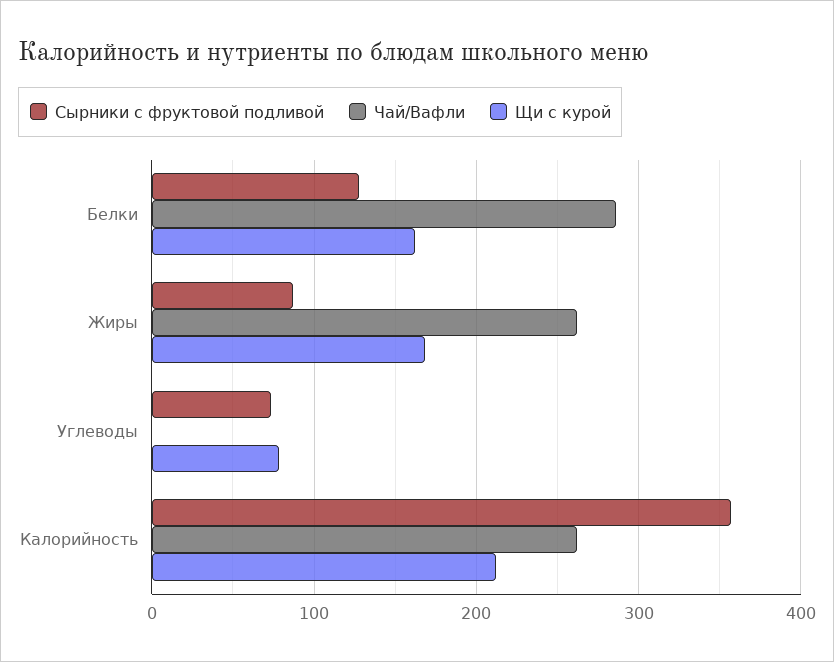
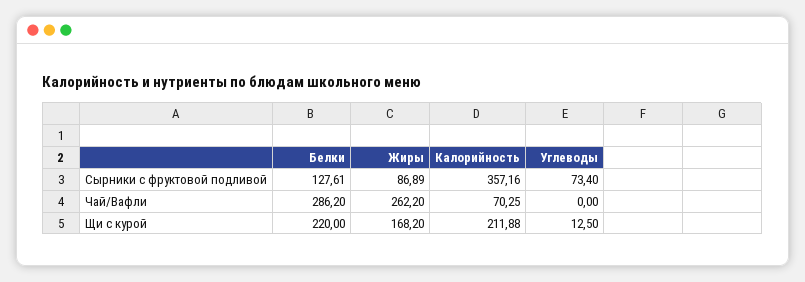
Щи с курой, Белки: 160 -> 220
Щи с курой, Углеводы: 80 -> 12.5
Чай/Вафли, Калорийность: 260 -> 70.25

